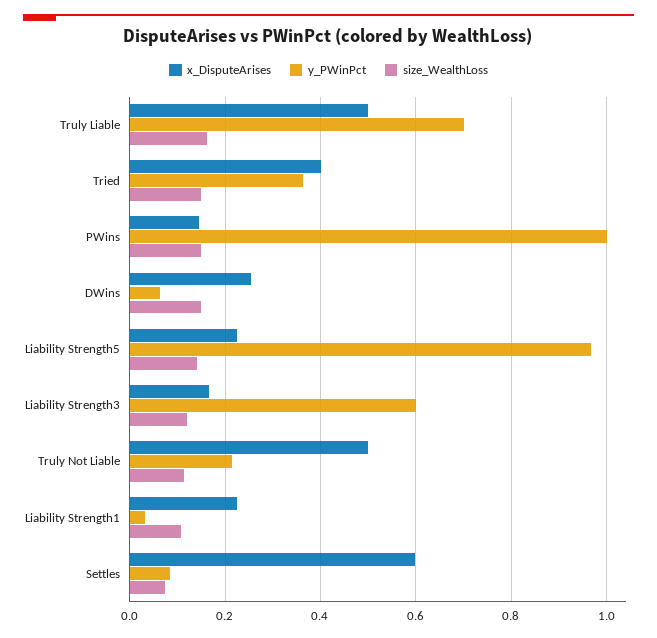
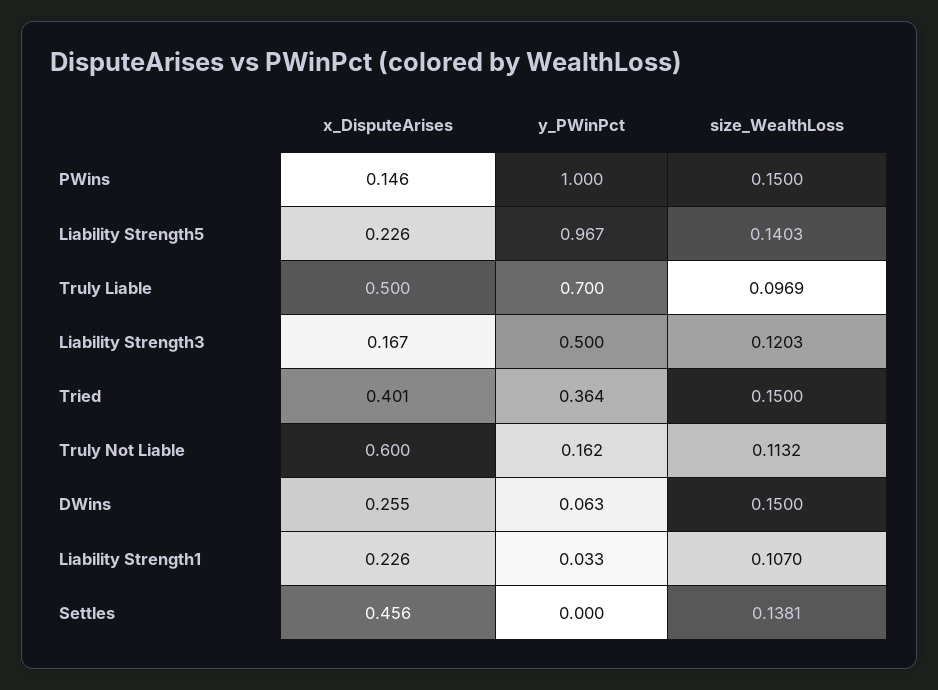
size_WealthLoss, Truly Liable: 0.16 -> 0.0969
y_PWinPct, Liability Strength3: 0.6 -> 0.5
x_DisputeArises, Truly Not Liable: 0.5 -> 0.6
y_PWinPct, Truly Not Liable: 0.22 -> 0.162
x_DisputeArises, Settles: 0.6 -> 0.456
y_PWinPct, Settles: 0.08 -> 0
size_WealthLoss, Settles: 0.08 -> 0.1381

